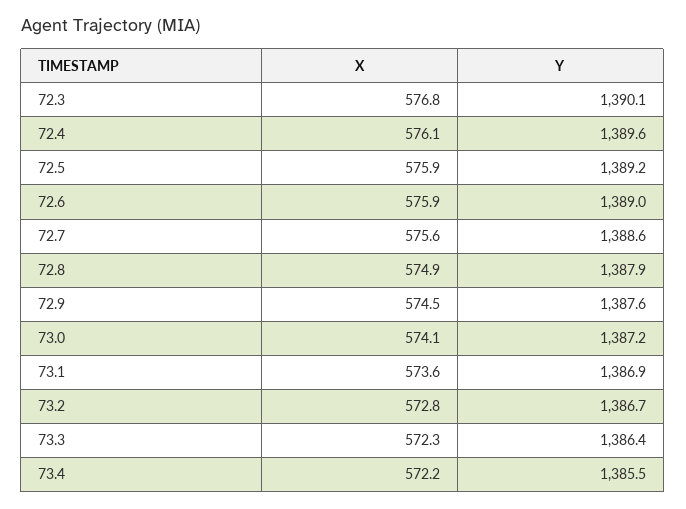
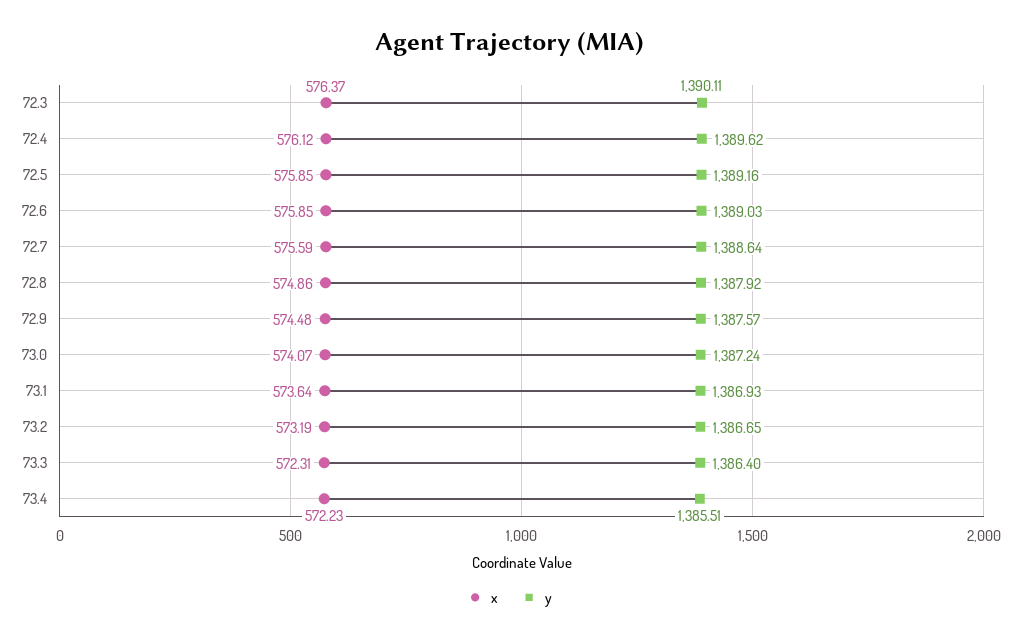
X, 72.3: 576.8 -> 576.37
X, 73.2: 572.8 -> 573.19

